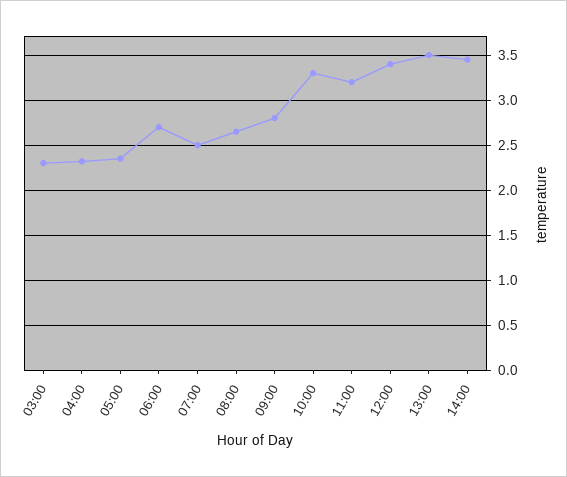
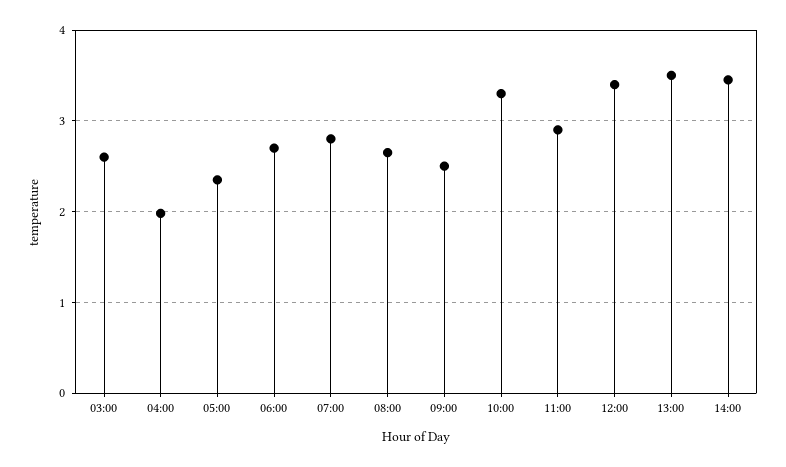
03:00: 2.3 -> 2.6
04:00: 2.3 -> 2
07:00: 2.5 -> 2.8
09:00: 2.8 -> 2.5
11:00: 3.2 -> 2.9

